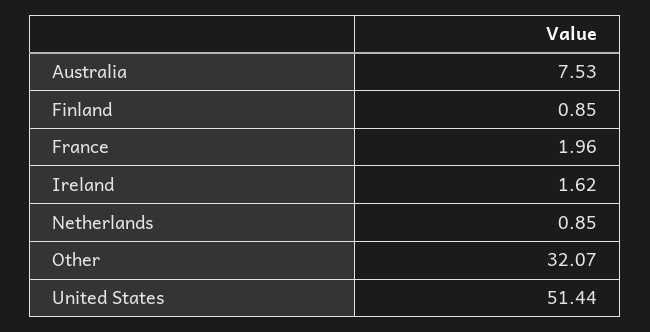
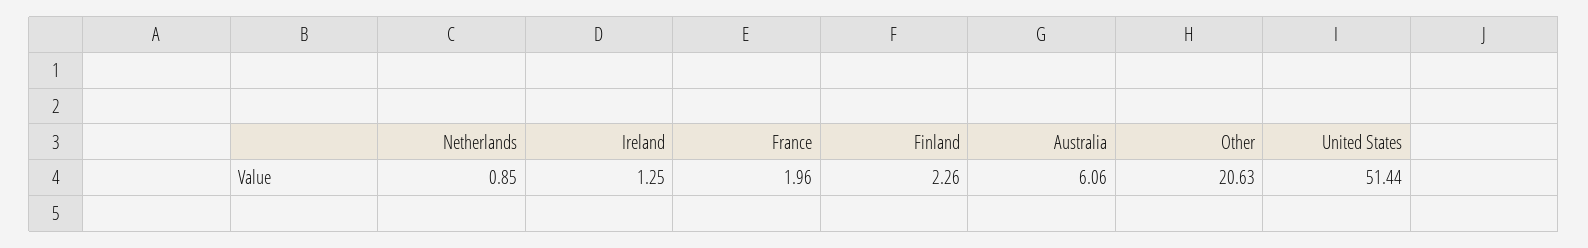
Australia: 7.53 -> 6.06
Finland: 0.85 -> 2.26
Ireland: 1.62 -> 1.25
Other: 32.07 -> 20.63

